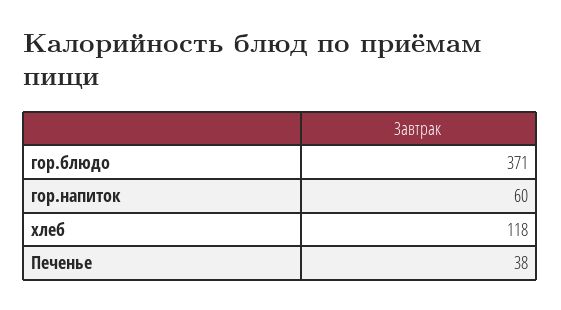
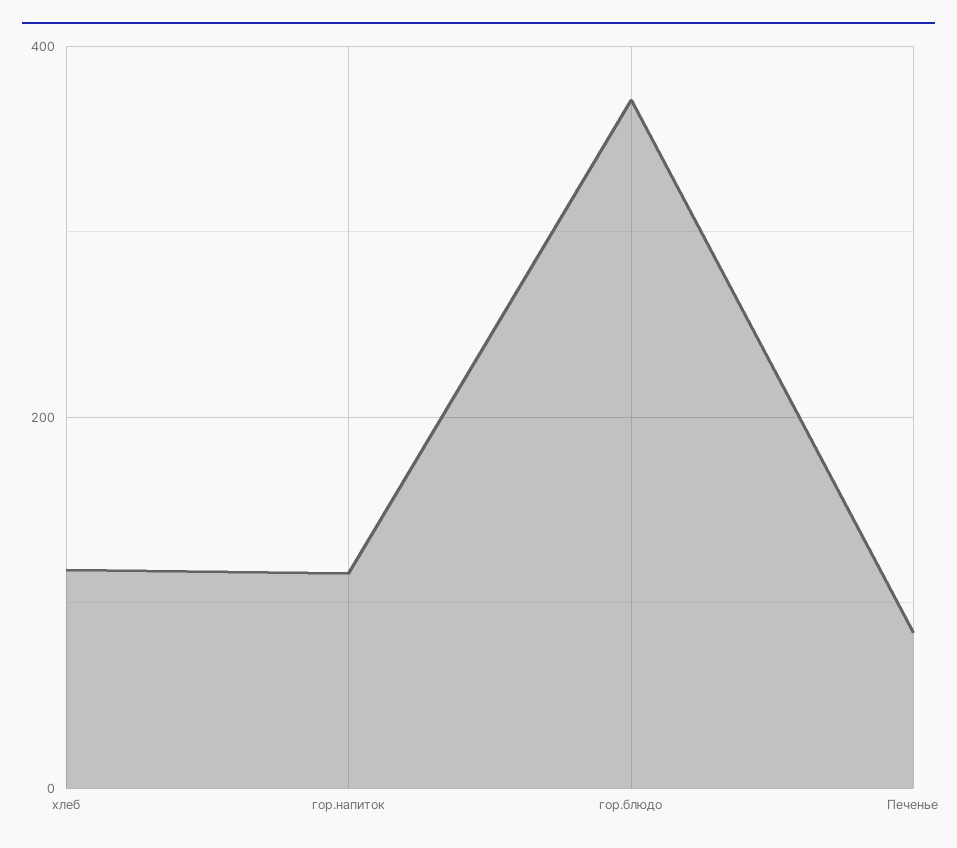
гор.напиток: 60 -> 120
Печенье: 38 -> 80

